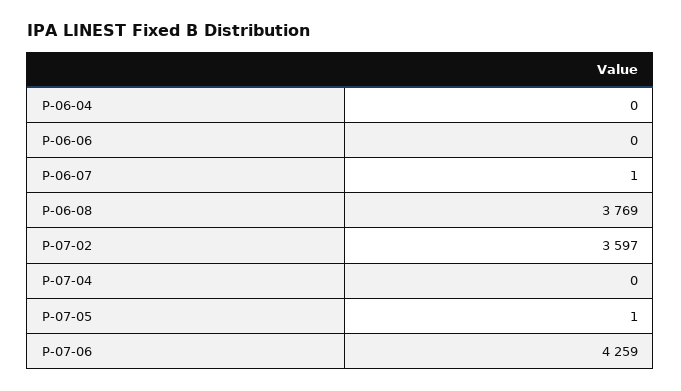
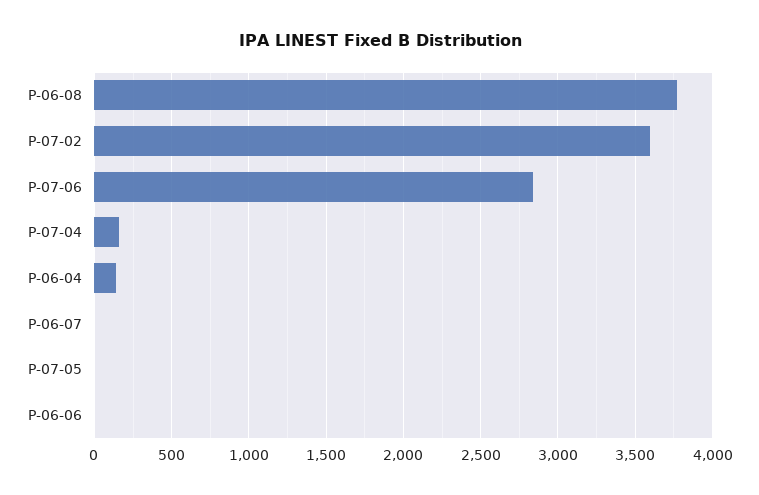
P-06-04: 0 -> 150
P-07-04: 0 -> 150
P-07-06: 4259 -> 2850

